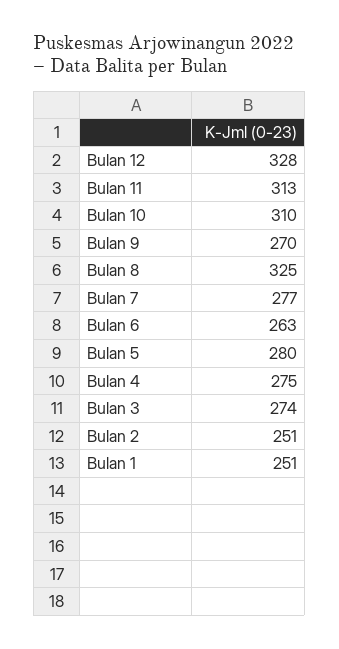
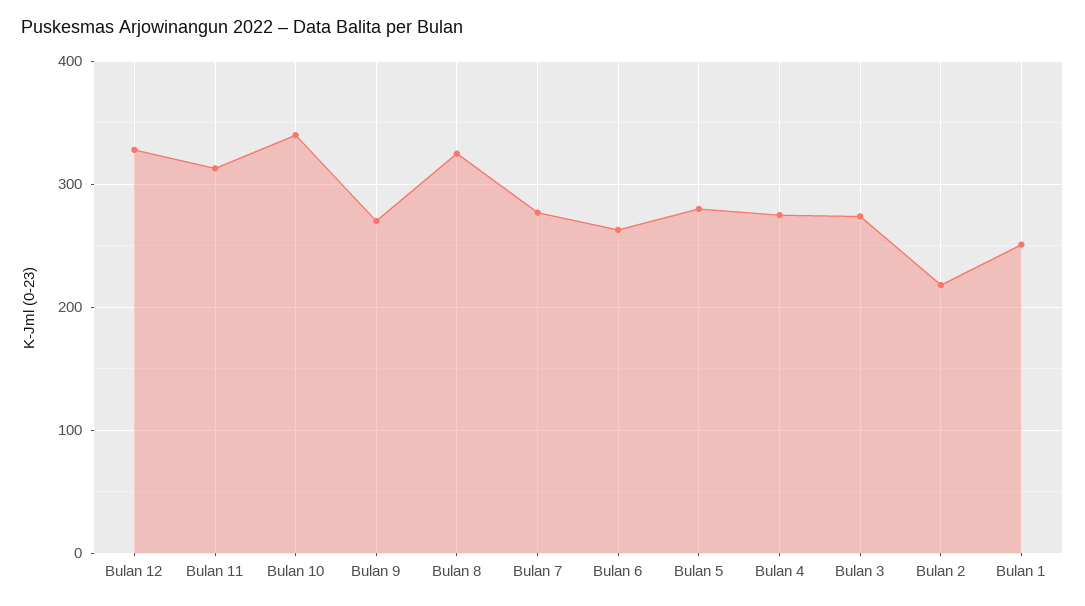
Bulan 10: 310 -> 340
Bulan 2: 251 -> 220

